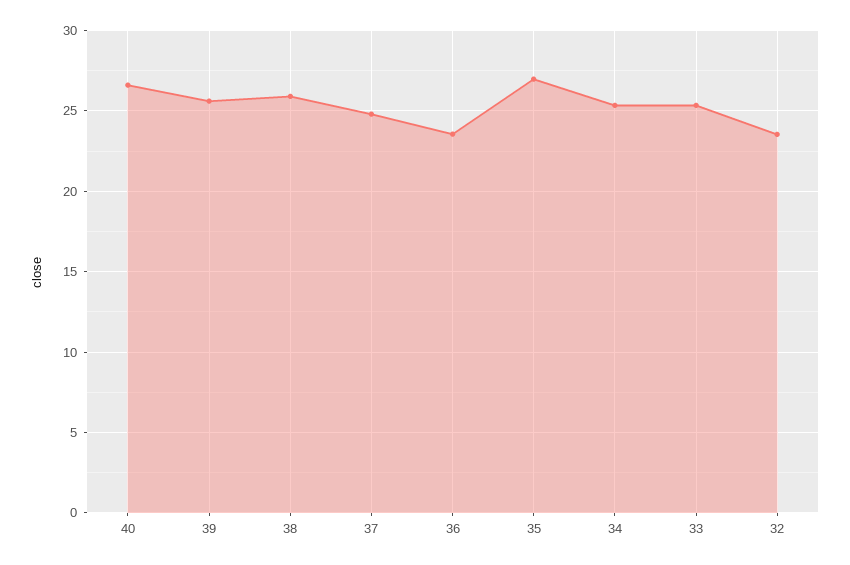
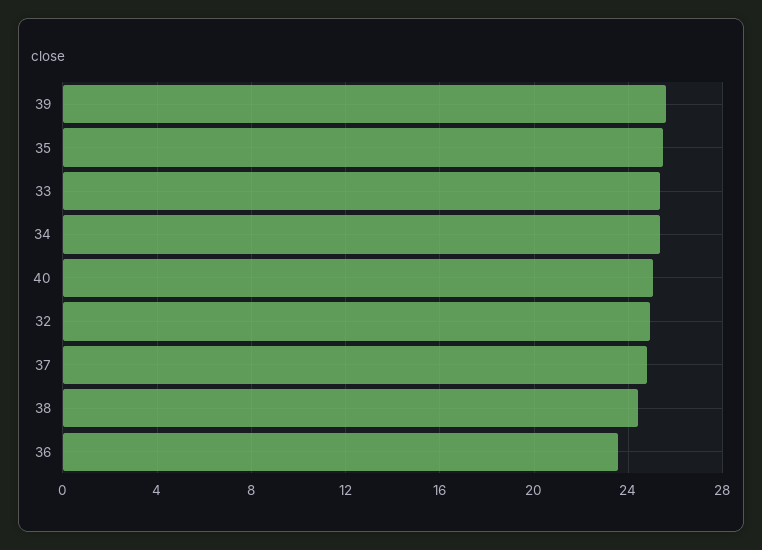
40: 26.5 -> 25
38: 26 -> 24.5
35: 27 -> 25.5
32: 23.5 -> 25

